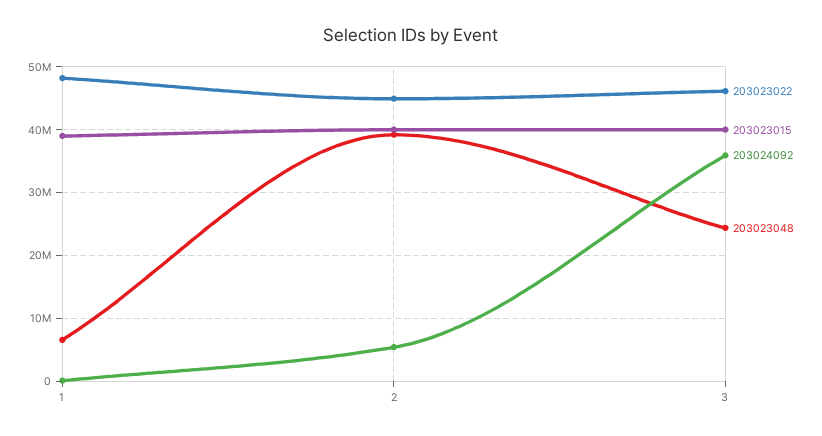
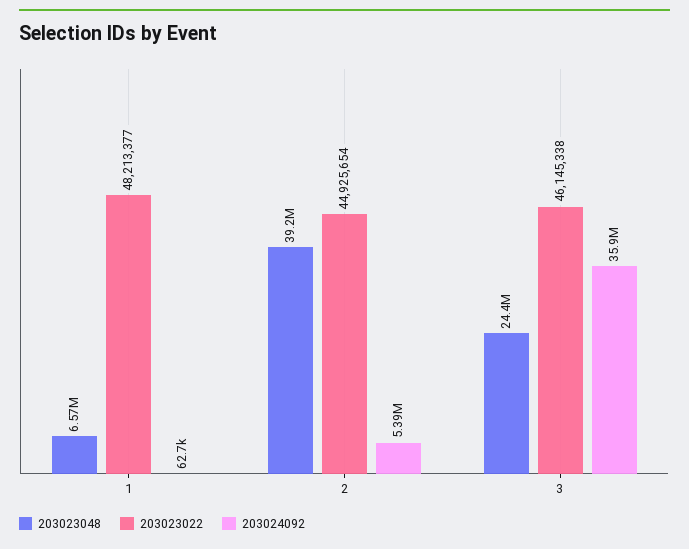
203023015, 1: 39000000 -> none
203023015, 2: 40000000 -> none
203023015, 3: 40000000 -> none

